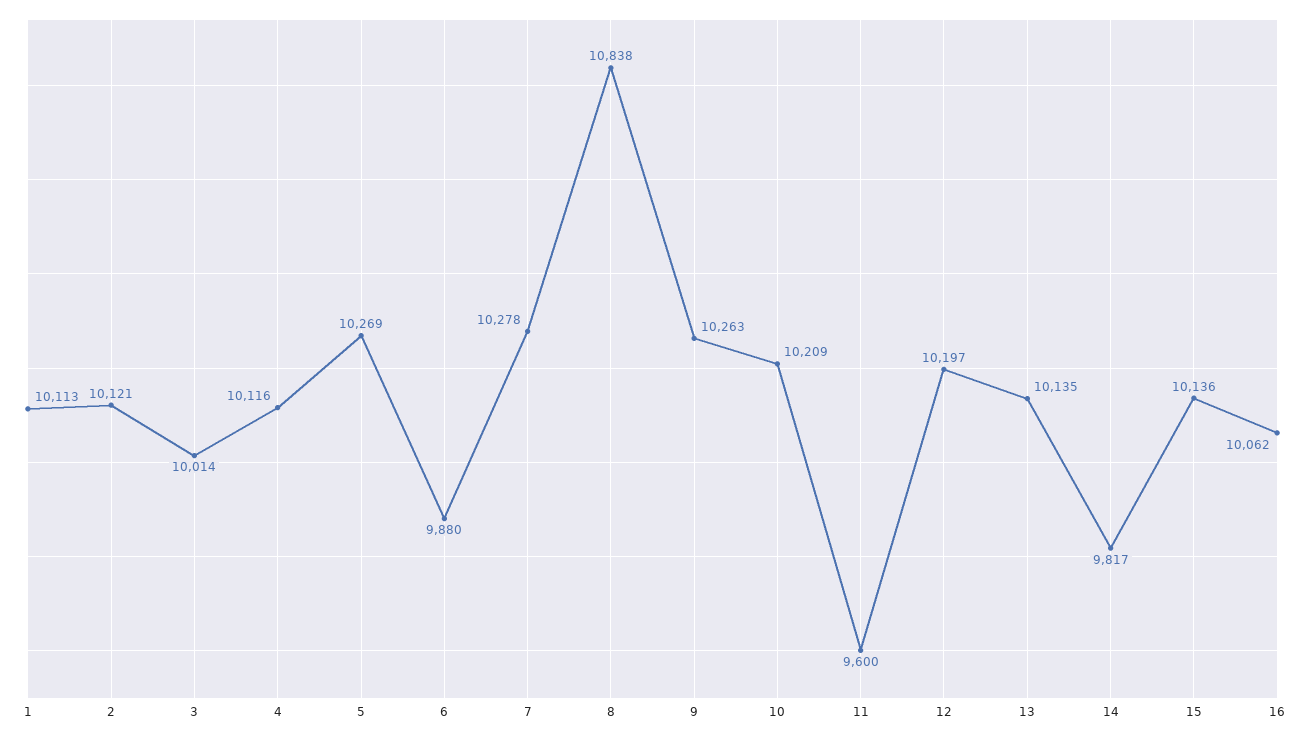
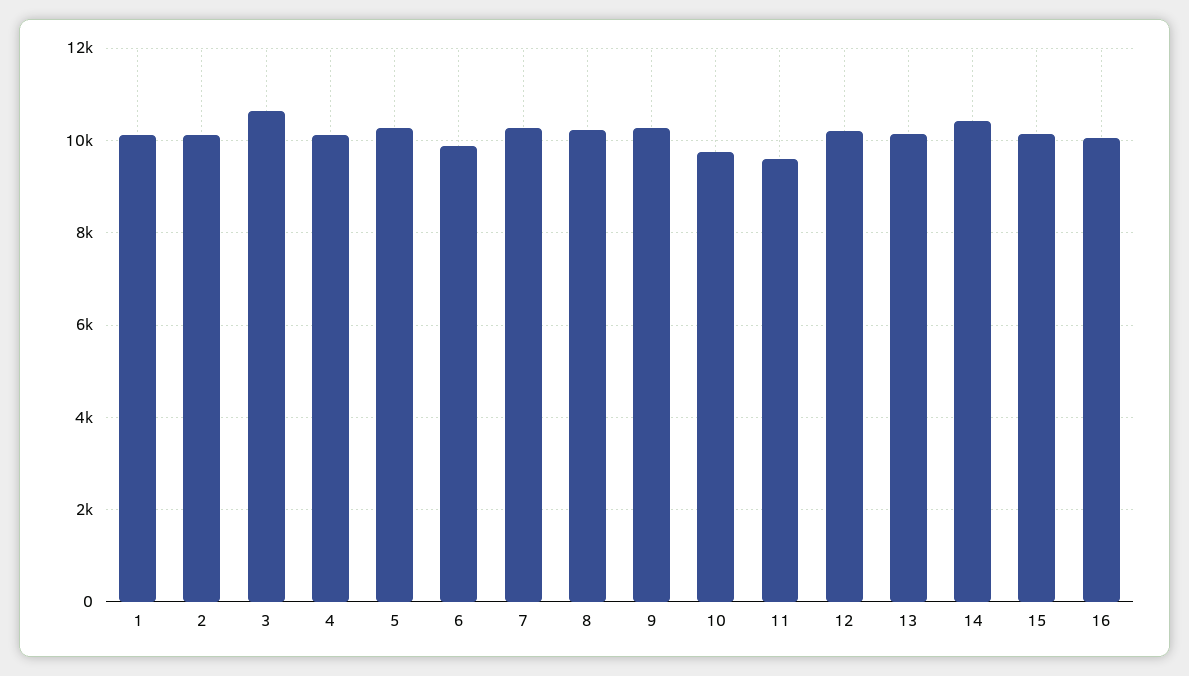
3: 10014 -> 10600
8: 10838 -> 10200
10: 10209 -> 9800
14: 9817 -> 10400

